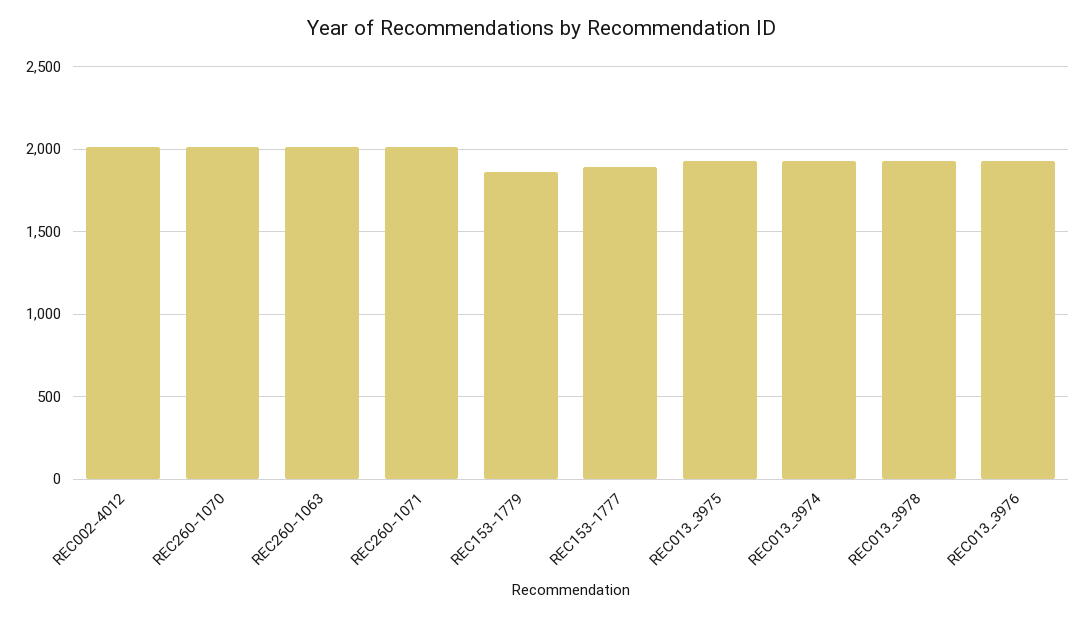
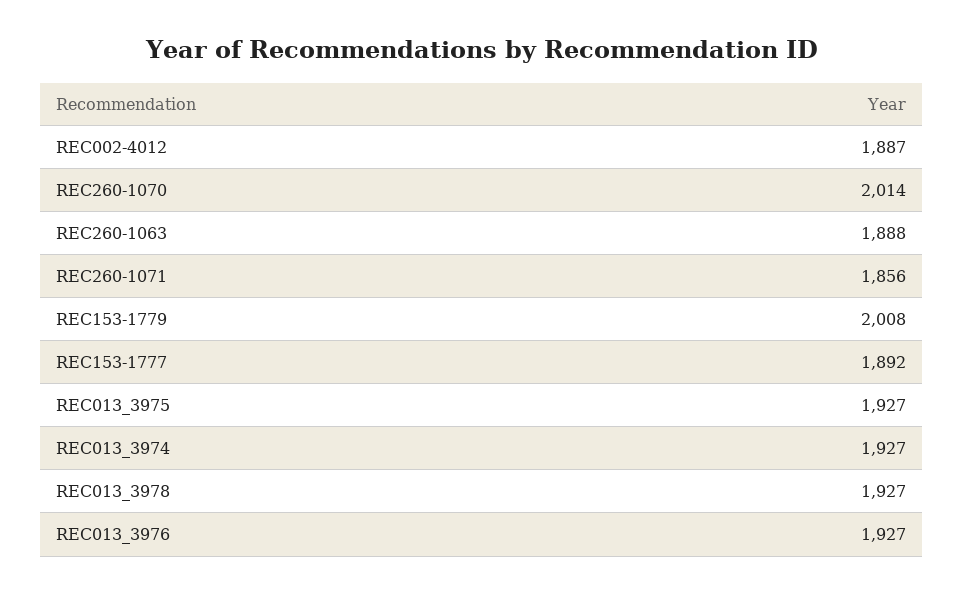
REC002-4012: 2000 -> 1887
REC260-1063: 2000 -> 1888
REC260-1071: 2000 -> 1856
REC153-1779: 1850 -> 2008

